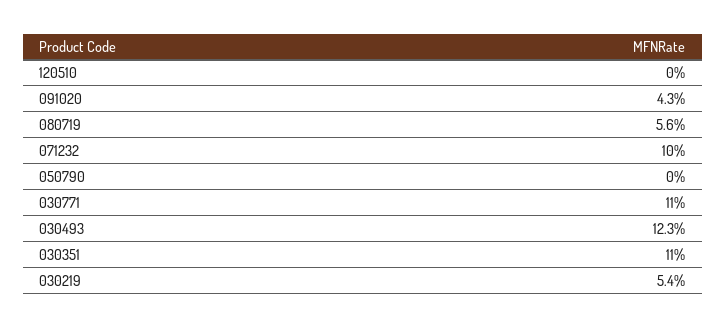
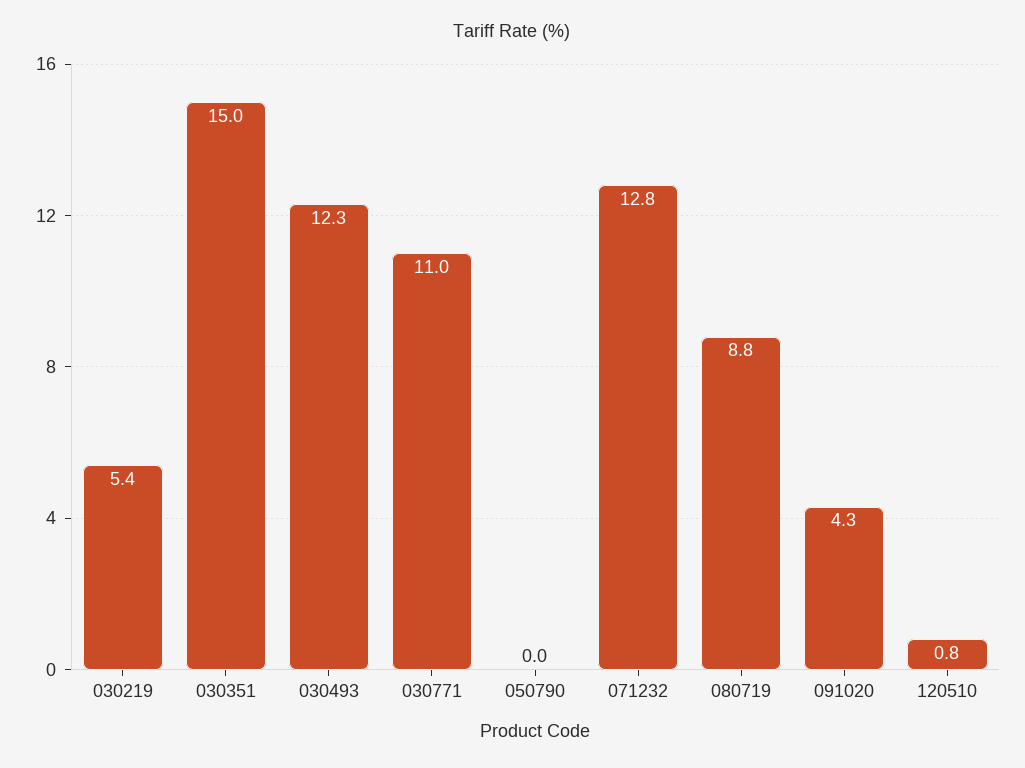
120510: 0 -> 0.8
080719: 5.6 -> 8.8
071232: 10 -> 12.8
030351: 11 -> 15

